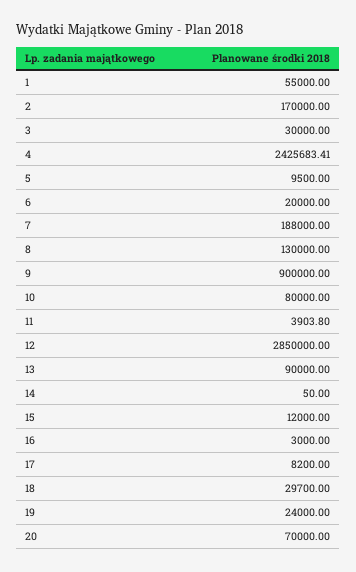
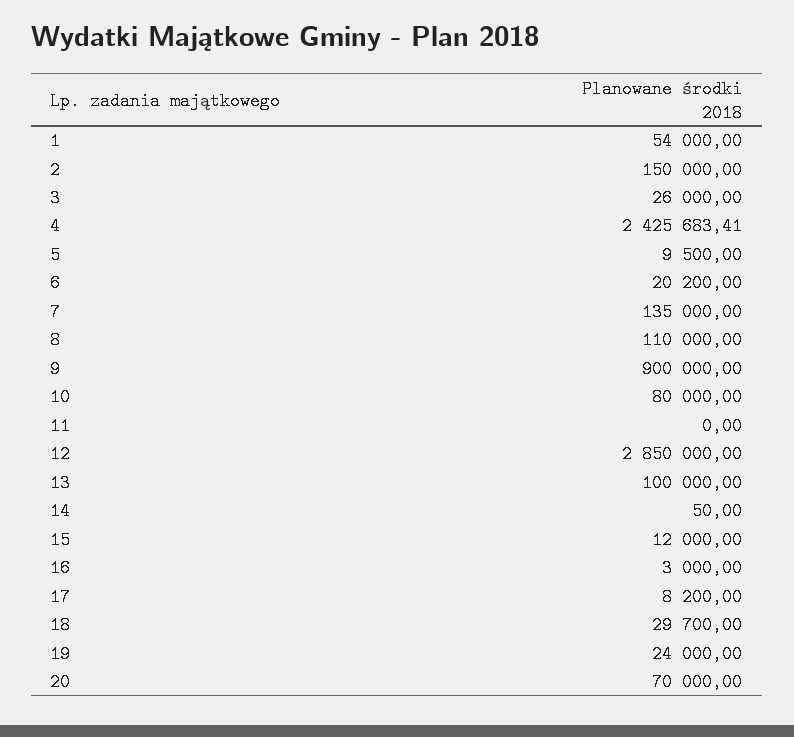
1: 55000 -> 54000
2: 170000 -> 150000
3: 30000 -> 26000
6: 20000 -> 20200
7: 188000 -> 135000
8: 130000 -> 110000
11: 3903.8 -> 0
13: 90000 -> 100000

